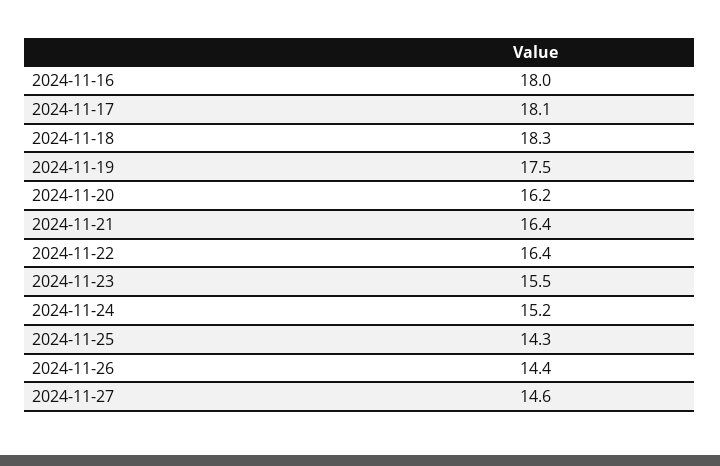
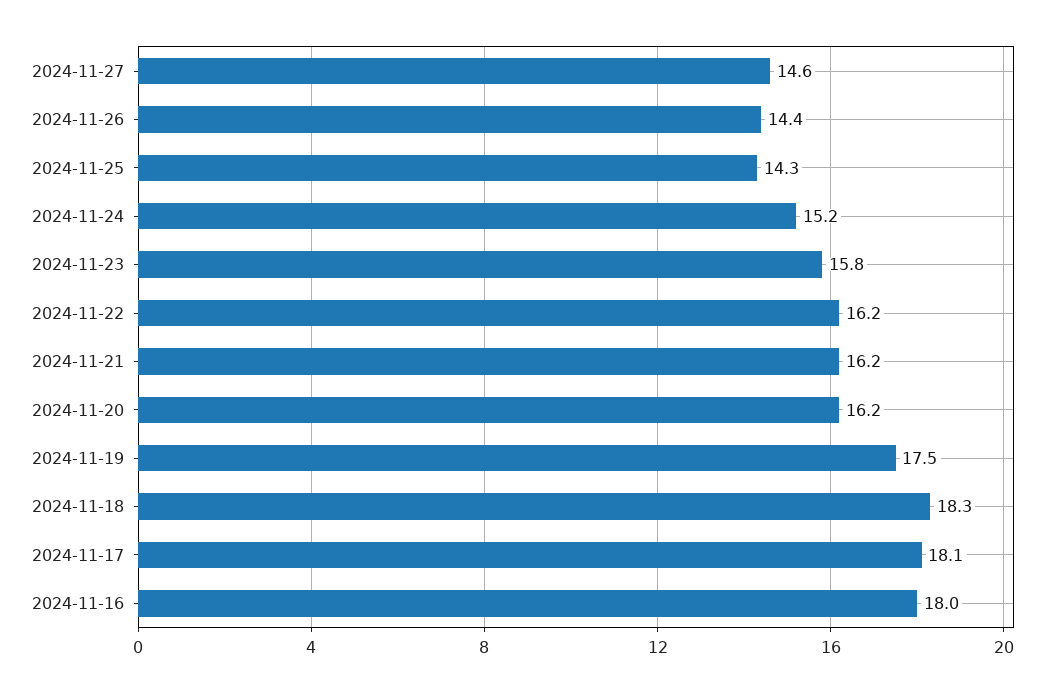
2024-11-21: 16.4 -> 16.2
2024-11-22: 16.4 -> 16.2
2024-11-23: 15.5 -> 15.8

